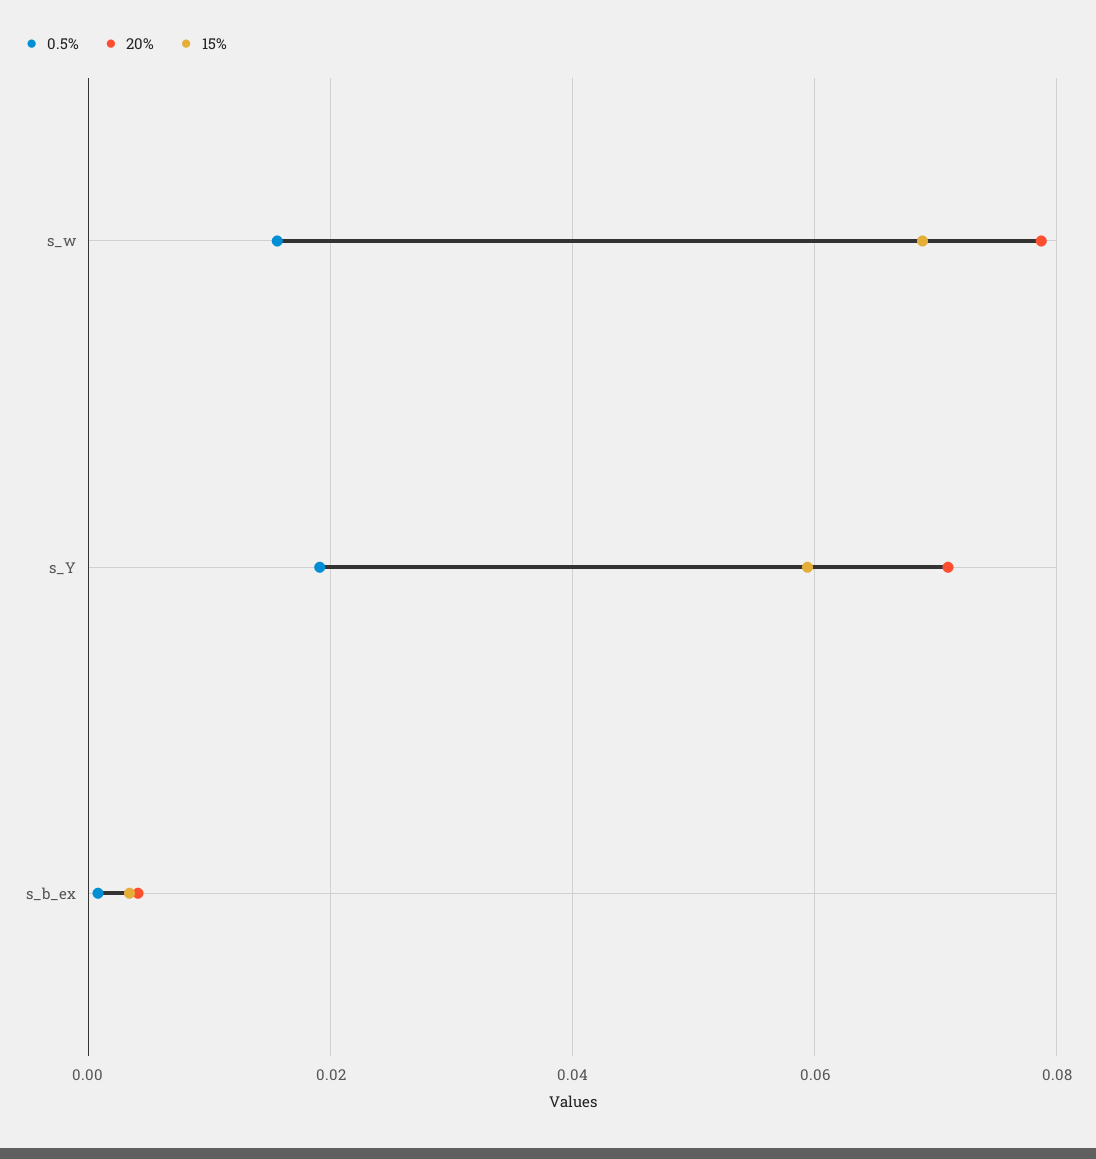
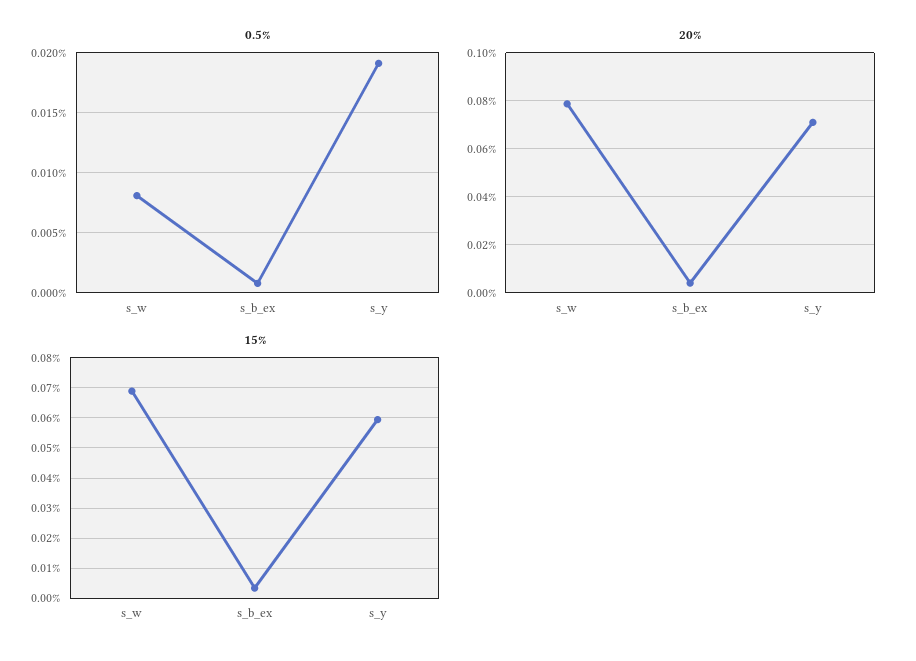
0.5%, s_w: 0.016 -> 0.008

